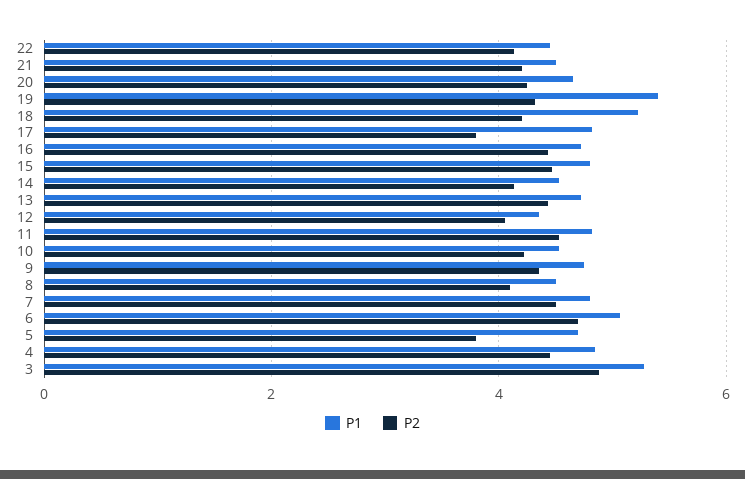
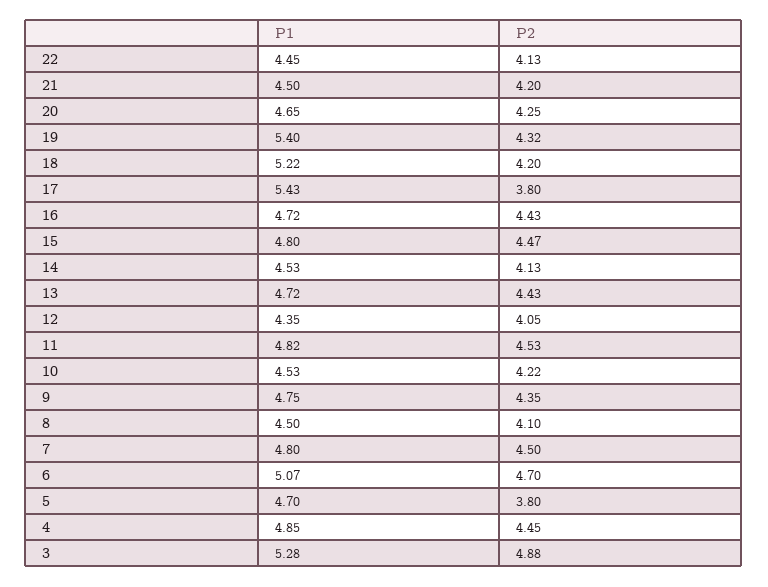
P1, 17: 4.8 -> 5.43

